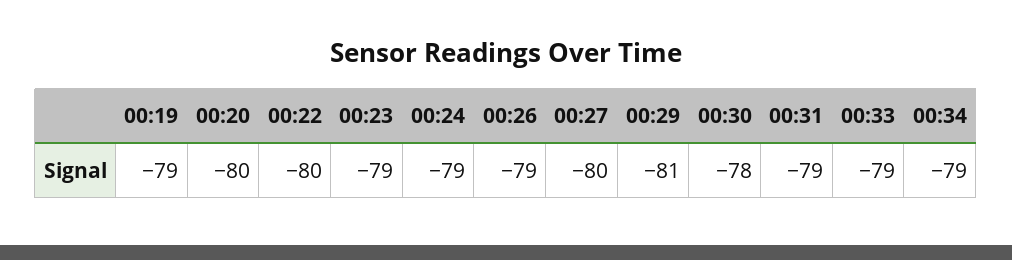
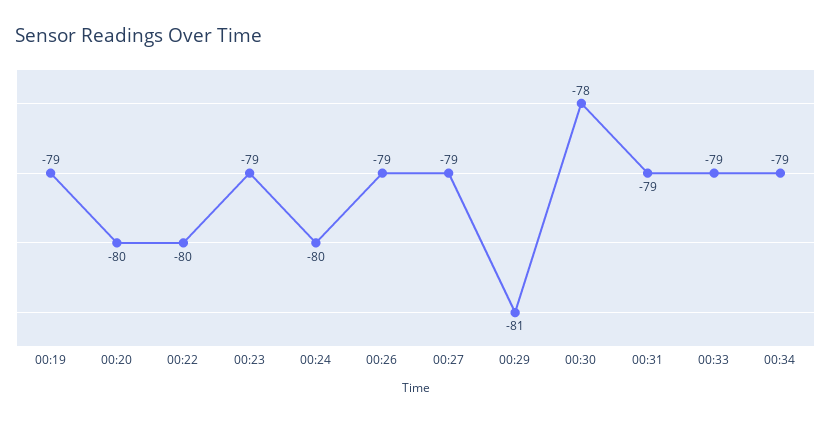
00:24: -79 -> -80
00:27: -80 -> -79

